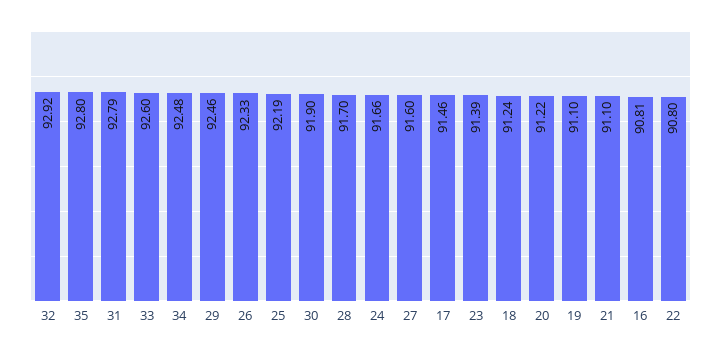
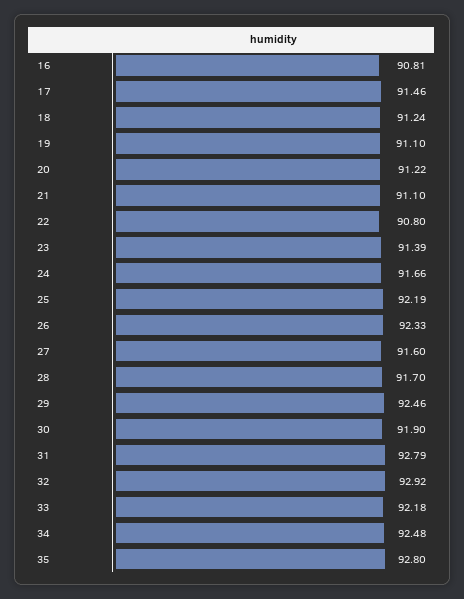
33: 92.6 -> 92.18

